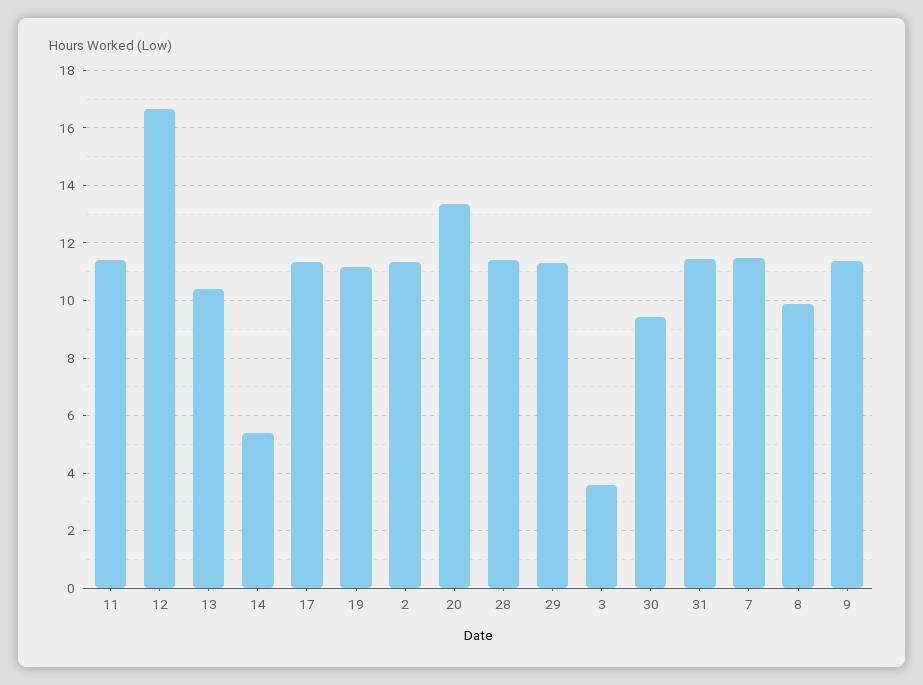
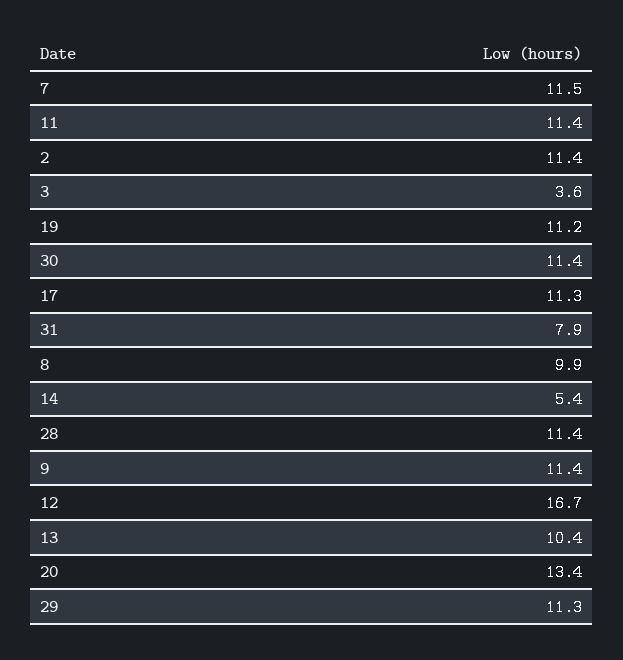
30: 9.5 -> 11.4
31: 11.5 -> 7.9

